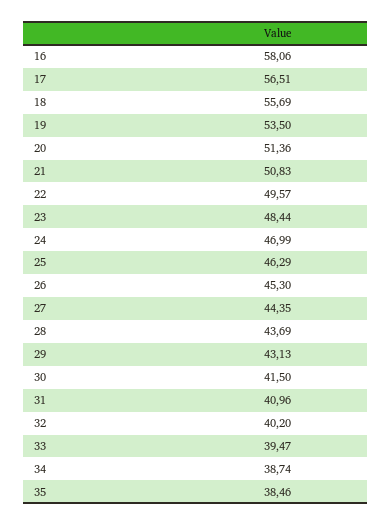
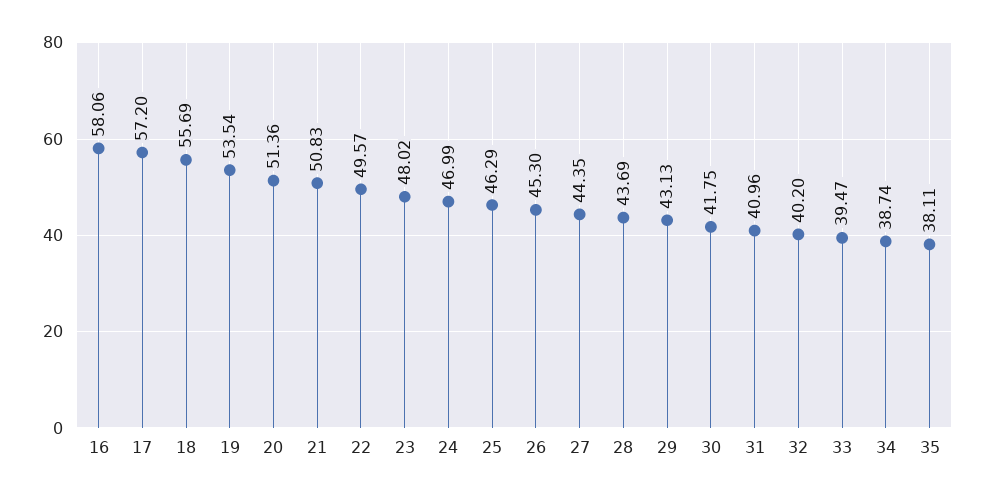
17: 56.51 -> 57.2
19: 53.5 -> 53.54
23: 48.44 -> 48.02
30: 41.5 -> 41.75
35: 38.46 -> 38.11

